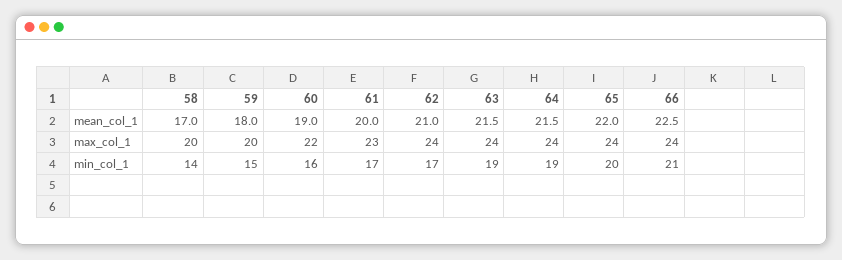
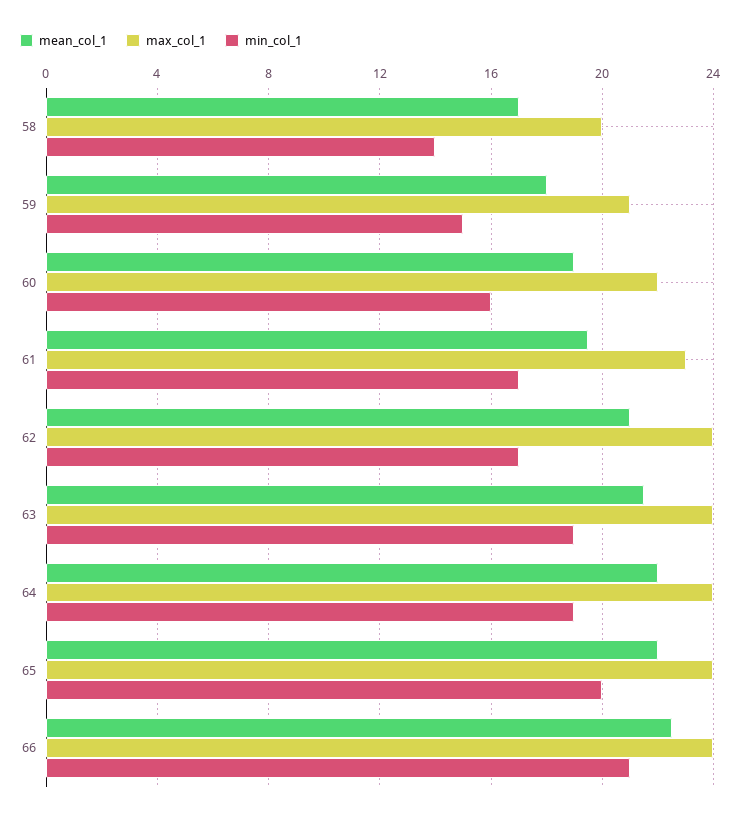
mean_col_1, 61: 20 -> 19.5
mean_col_1, 64: 21.5 -> 22
max_col_1, 59: 20 -> 21

